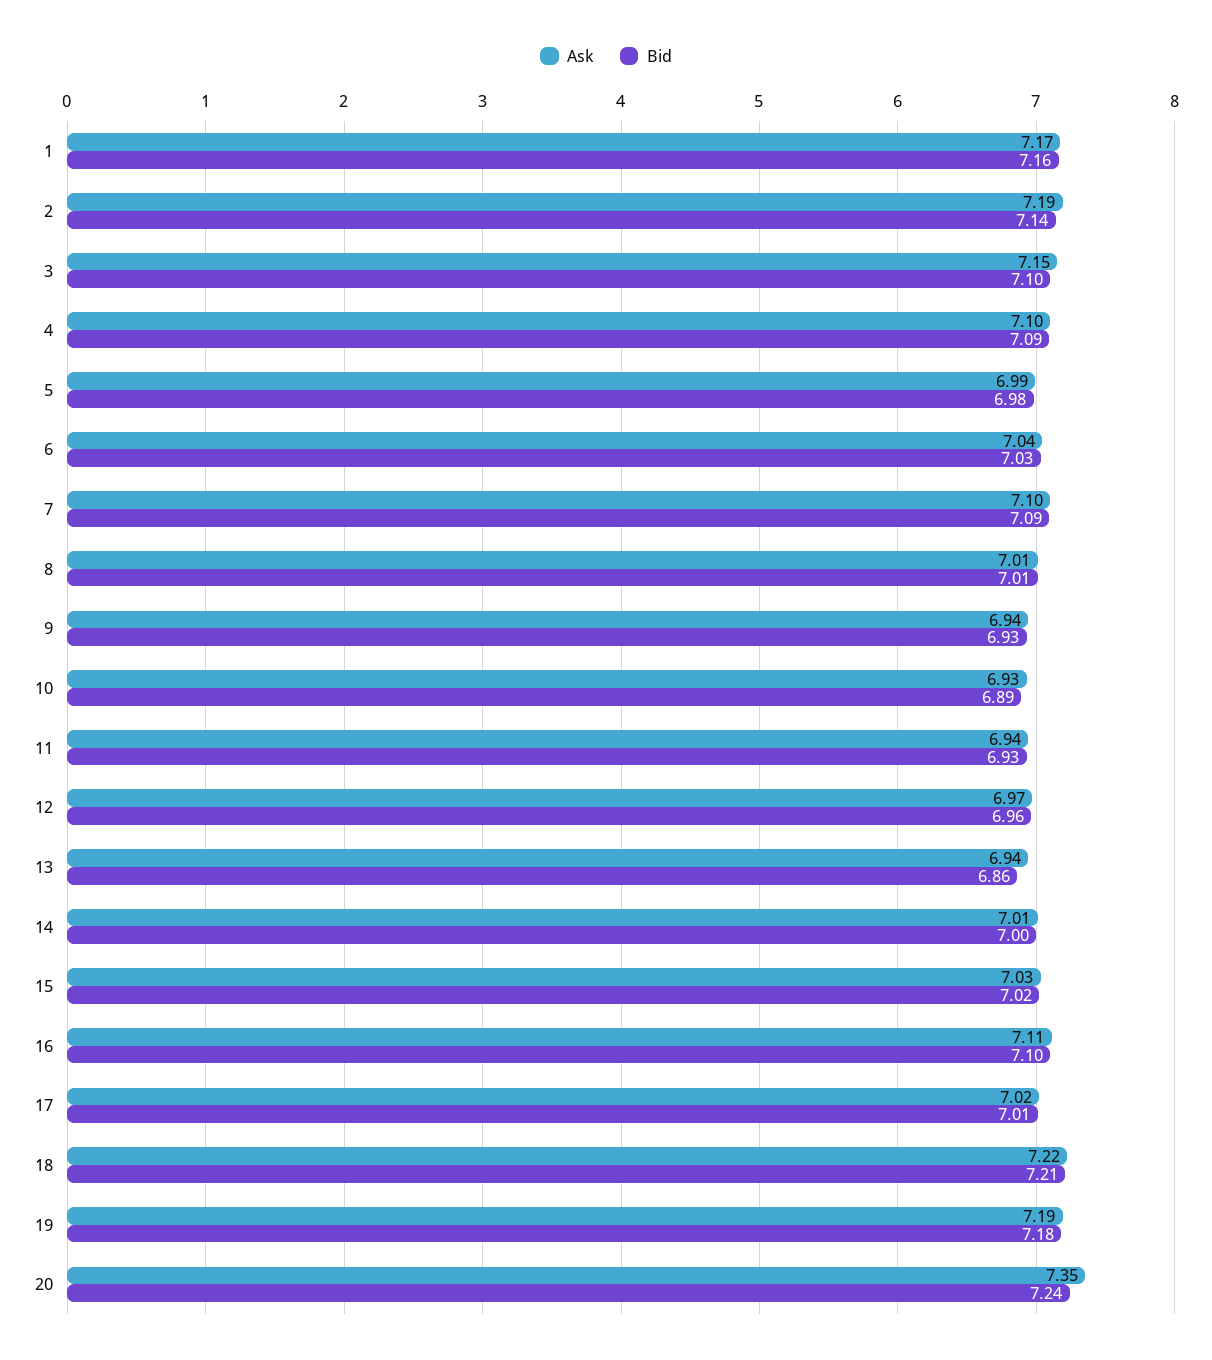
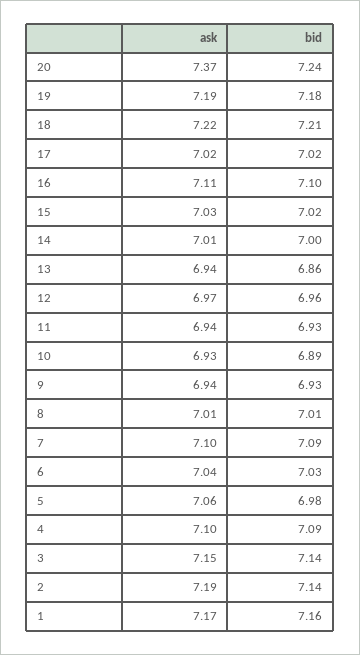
Bid, 3: 7.1 -> 7.14
Ask, 5: 6.99 -> 7.06
Bid, 17: 7.01 -> 7.02
Ask, 20: 7.35 -> 7.37

